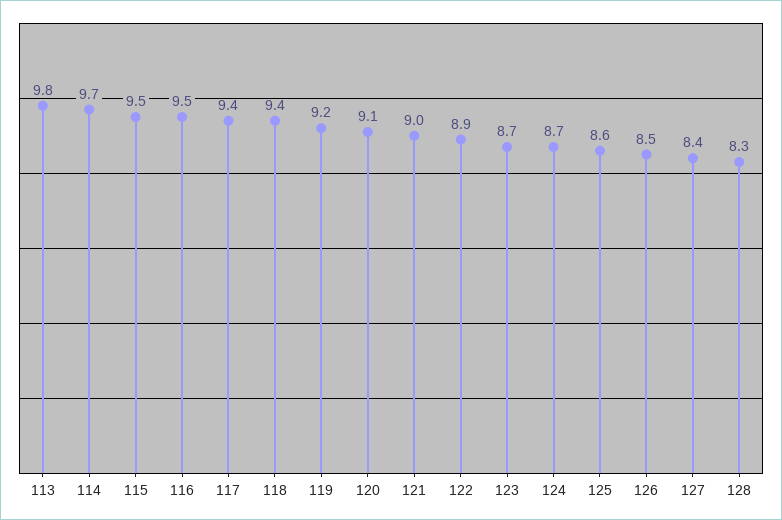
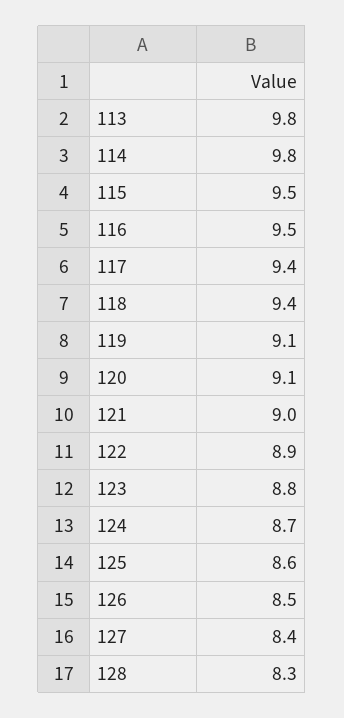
114: 9.7 -> 9.8
119: 9.2 -> 9.1
123: 8.7 -> 8.8

